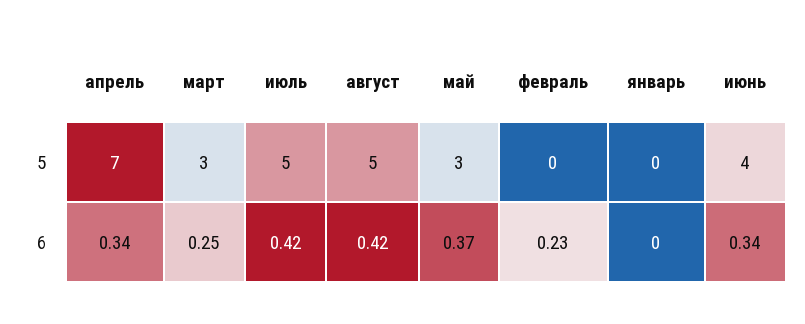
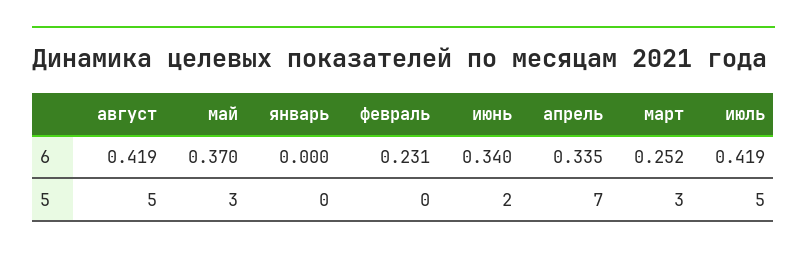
июнь, 5: 4 -> 2

